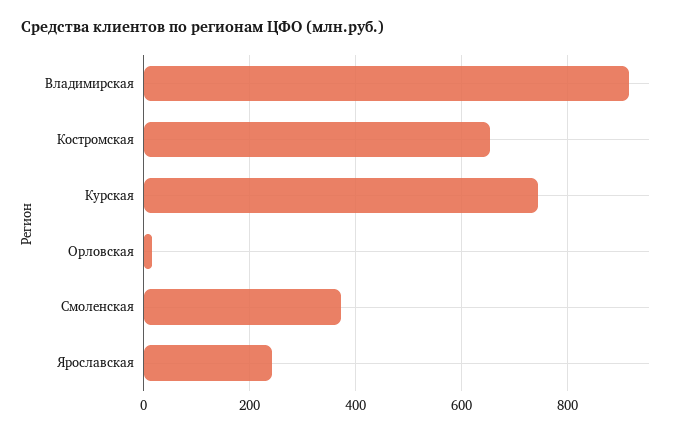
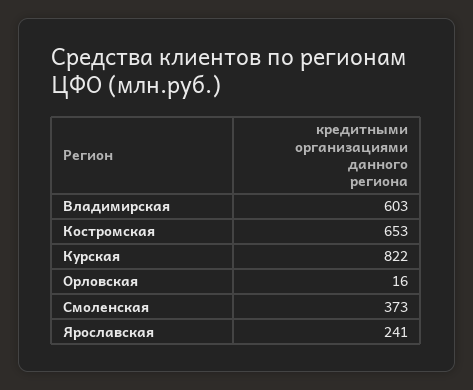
Владимирская: 920 -> 603
Курская: 740 -> 822

